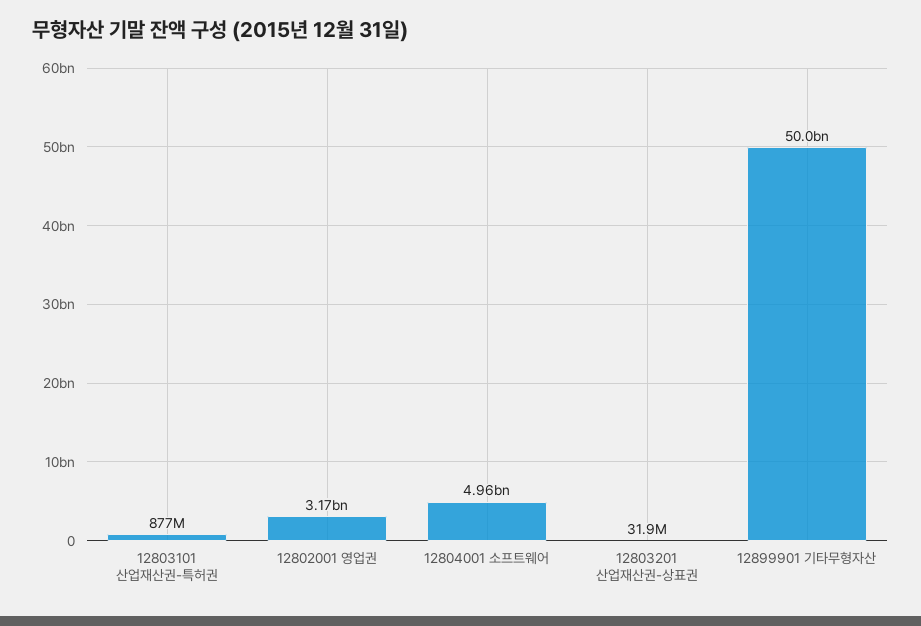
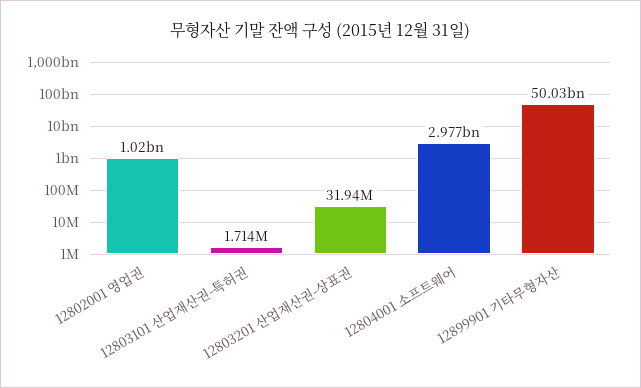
12803101 산업재산권-특허권: 877000000 -> 1714000
12802001 영업권: 3170000000 -> 1020000000
12804001 소프트웨어: 4960000000 -> 2977000000

